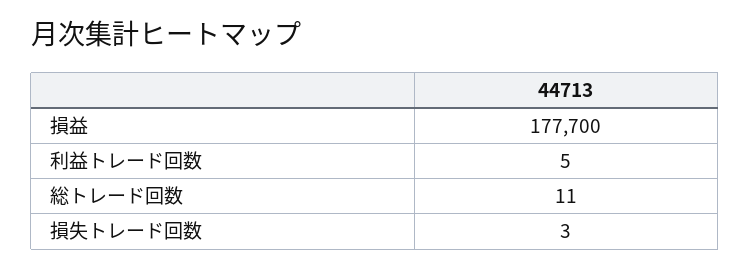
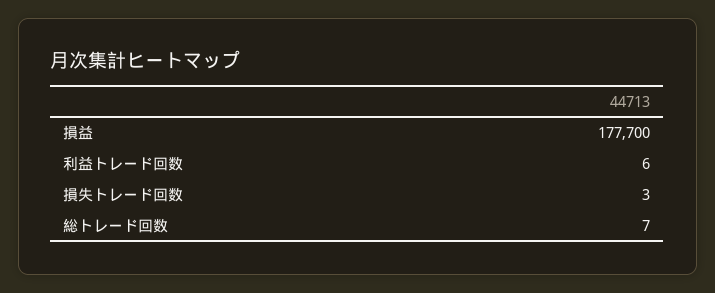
利益トレード回数: 5 -> 6
総トレード回数: 11 -> 7

